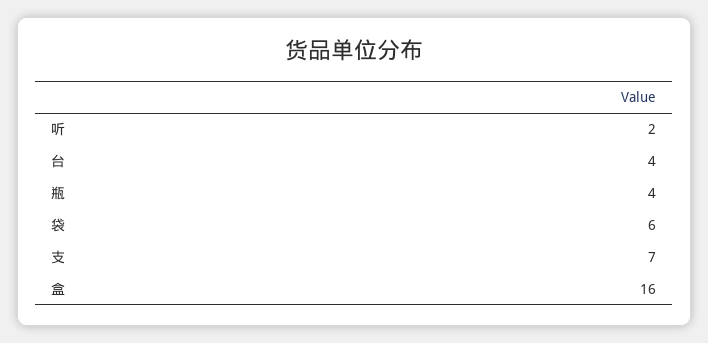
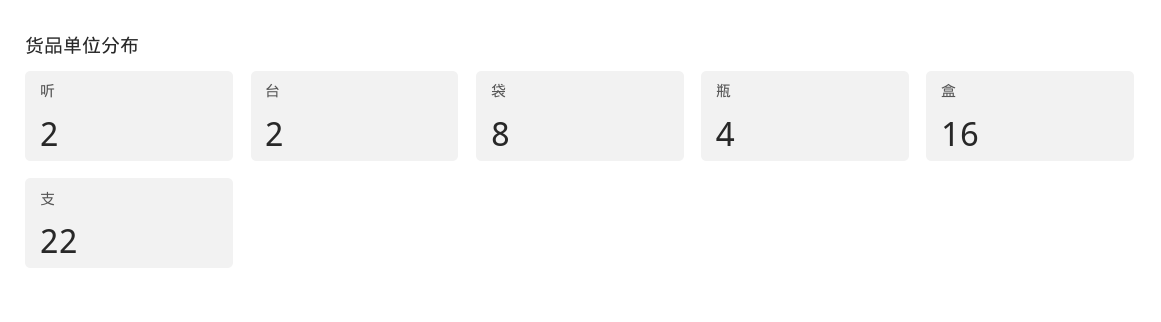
台: 4 -> 2
袋: 6 -> 8
支: 7 -> 22

